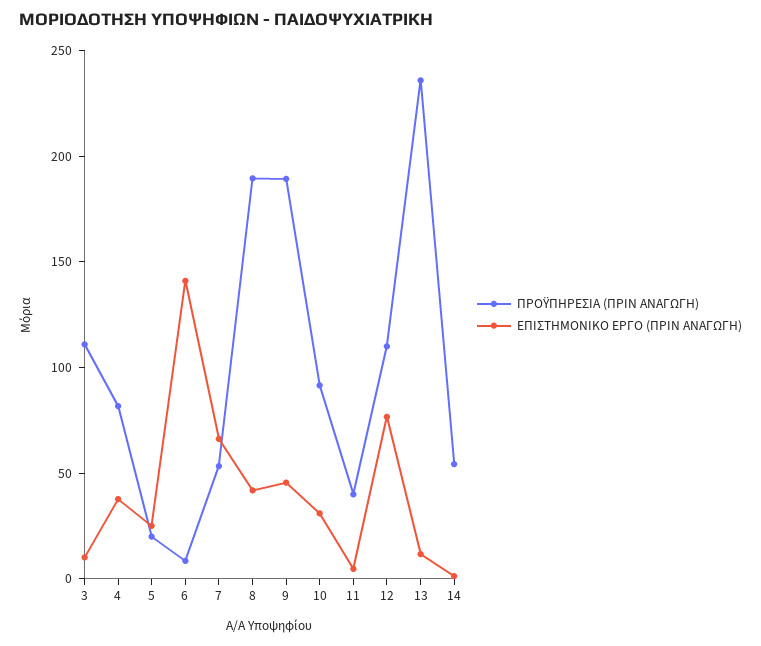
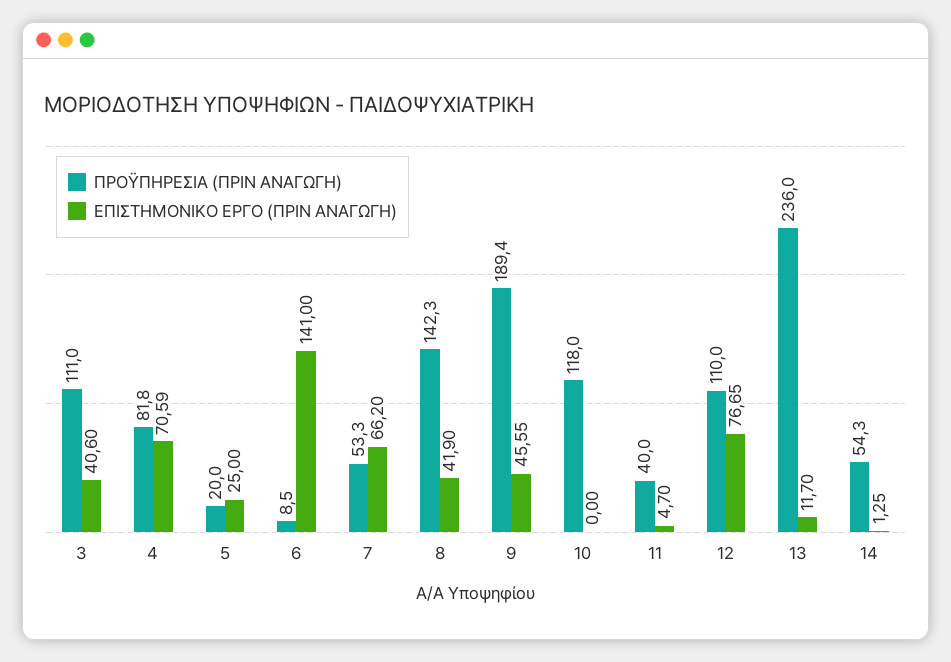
ΕΠΙΣΤΗΜΟΝΙΚΟ ΕΡΓΟ (ΠΡΙΝ ΑΝΑΓΩΓΗ), 3: 10 -> 40.6
ΕΠΙΣΤΗΜΟΝΙΚΟ ΕΡΓΟ (ΠΡΙΝ ΑΝΑΓΩΓΗ), 4: 40 -> 70.59
ΠΡΟΫΠΗΡΕΣΙΑ (ΠΡΙΝ ΑΝΑΓΩΓΗ), 8: 190 -> 142.3
ΠΡΟΫΠΗΡΕΣΙΑ (ΠΡΙΝ ΑΝΑΓΩΓΗ), 10: 90 -> 118
ΕΠΙΣΤΗΜΟΝΙΚΟ ΕΡΓΟ (ΠΡΙΝ ΑΝΑΓΩΓΗ), 10: 30 -> 0

